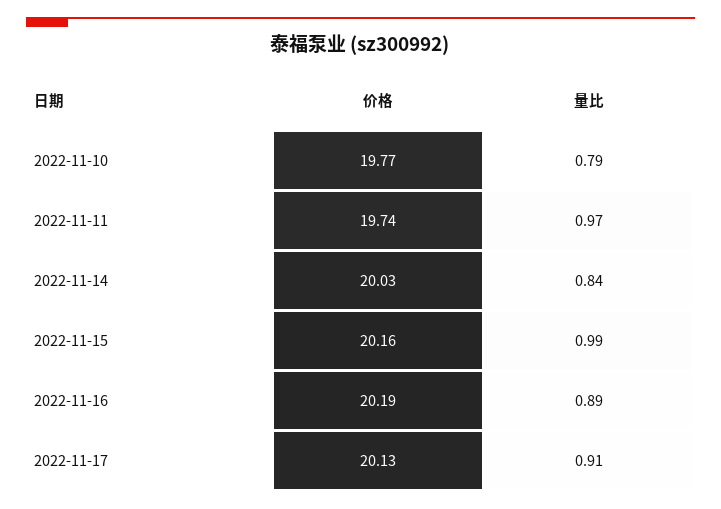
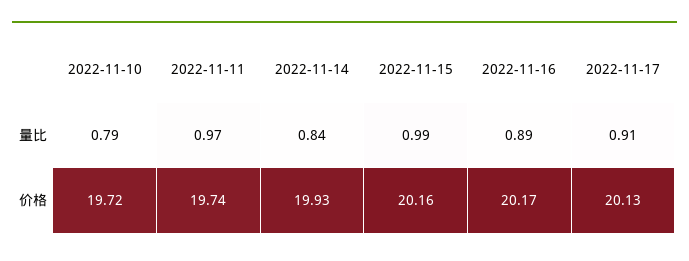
价格, 2022-11-10: 19.77 -> 19.72
价格, 2022-11-14: 20.03 -> 19.93
价格, 2022-11-16: 20.19 -> 20.17

